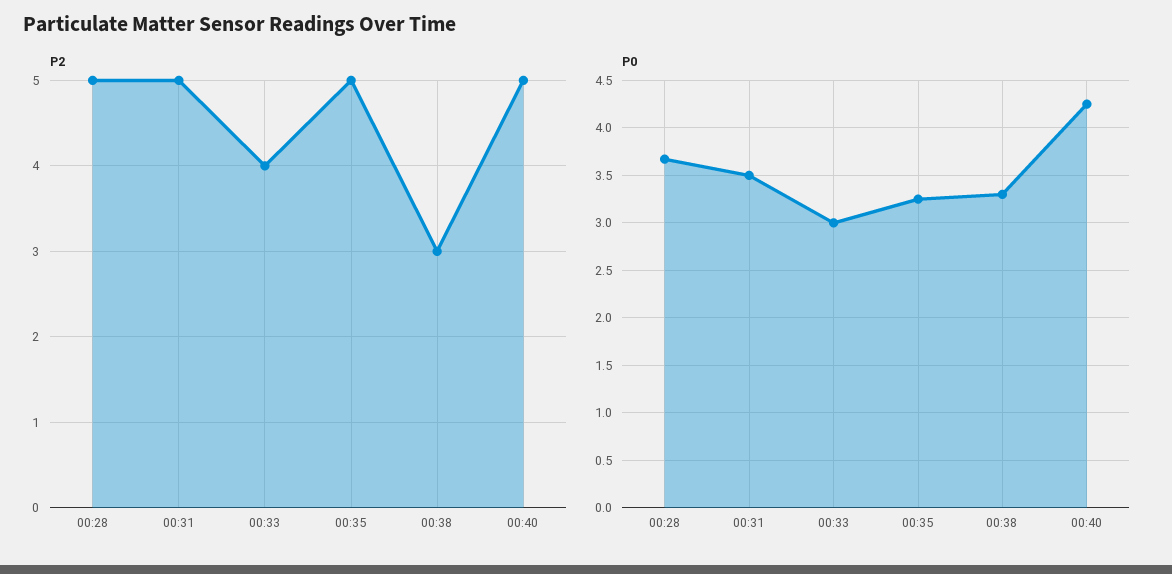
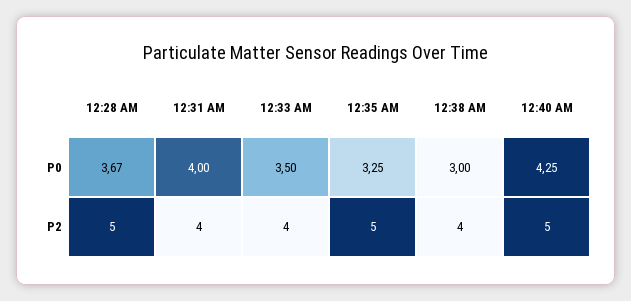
P2, 00:31: 5 -> 4
P2, 00:38: 3 -> 4
P0, 00:31: 3.5 -> 4
P0, 00:33: 3 -> 3.5
P0, 00:38: 3.3 -> 3

